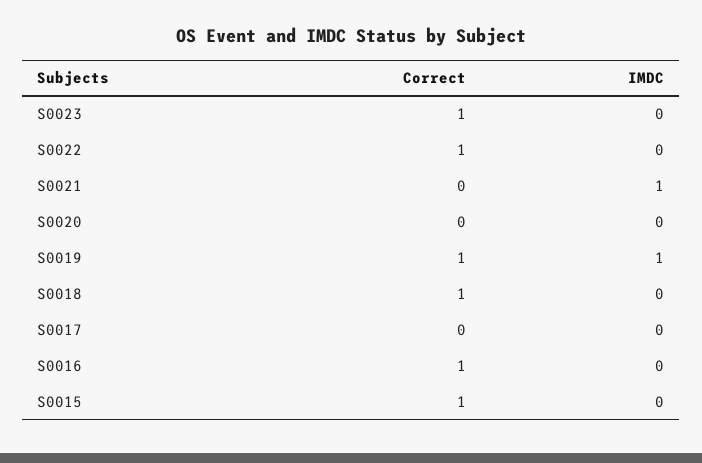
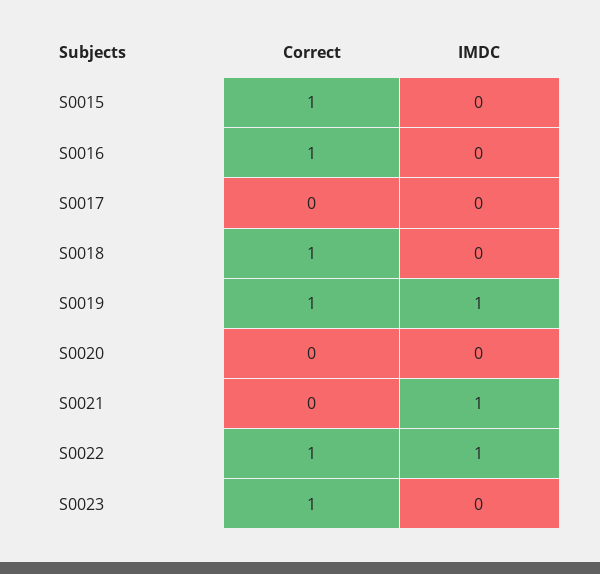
IMDC, S0022: 0 -> 1

